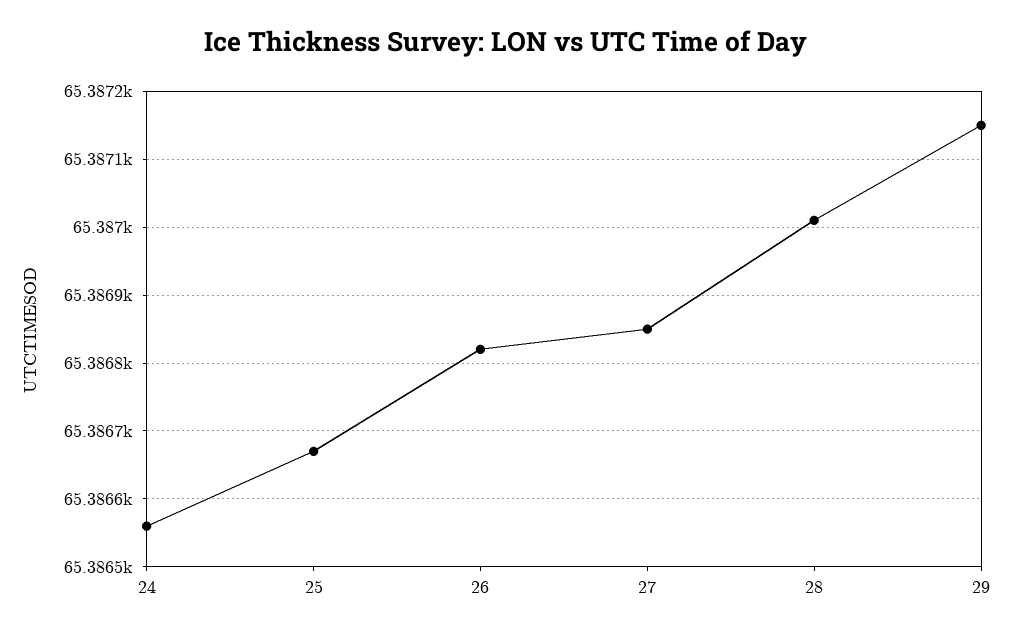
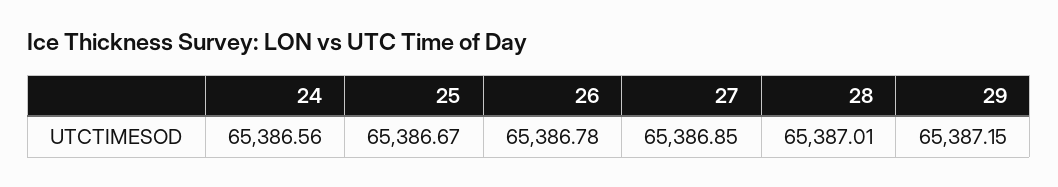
26: 65386.82 -> 65386.78

